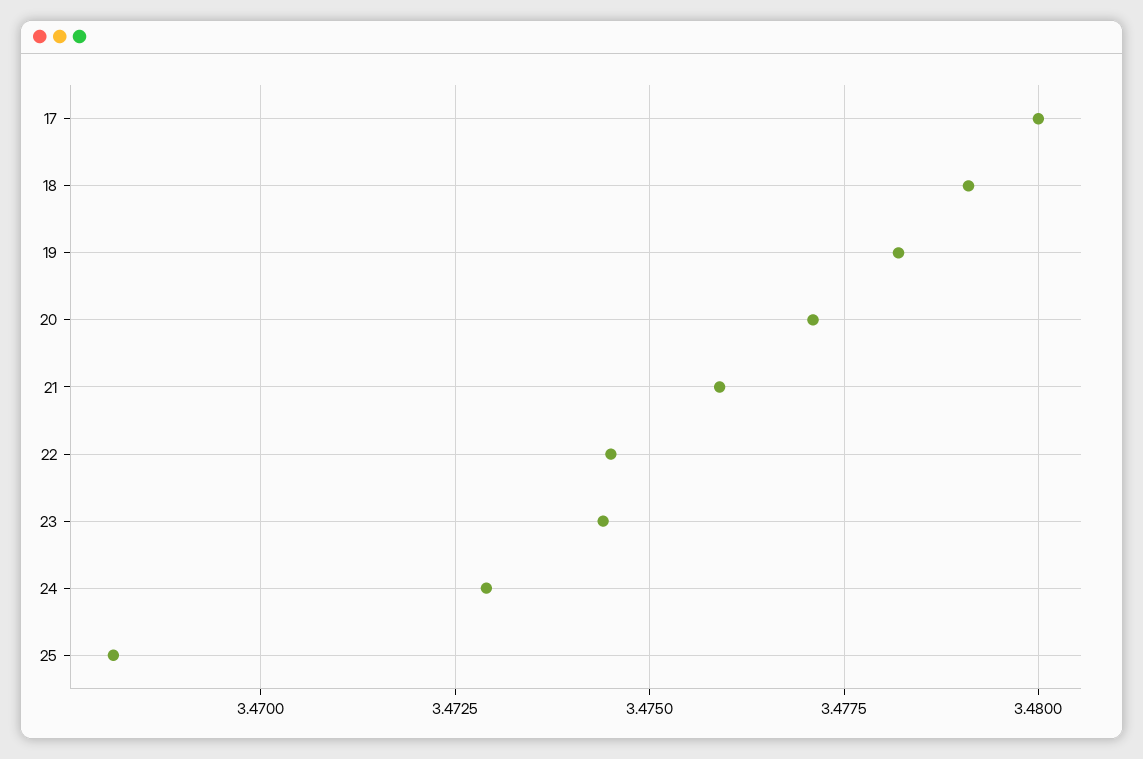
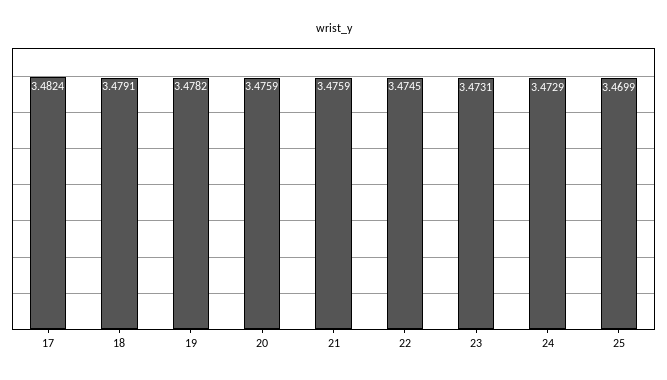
17: 3.48 -> 3.4824
20: 3.477 -> 3.4759
23: 3.4745 -> 3.4731
25: 3.468 -> 3.4699

